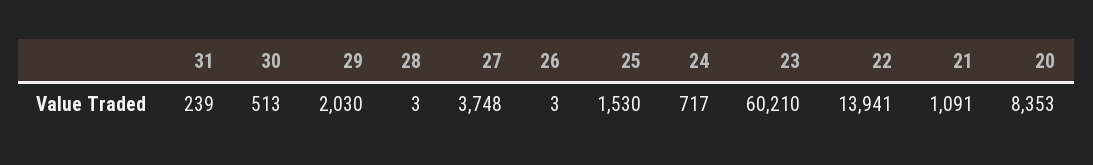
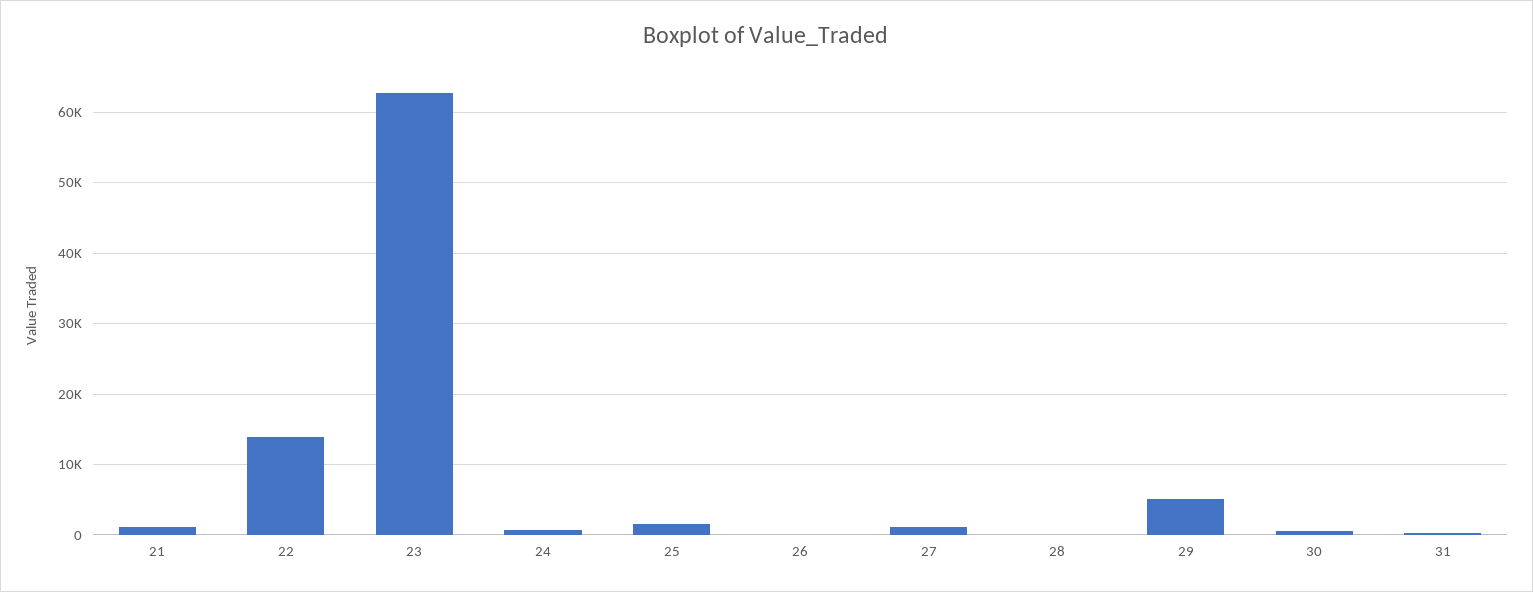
29: 2030 -> 5000
27: 3748 -> 1000
23: 60210 -> 63000
20: 8353 -> none

